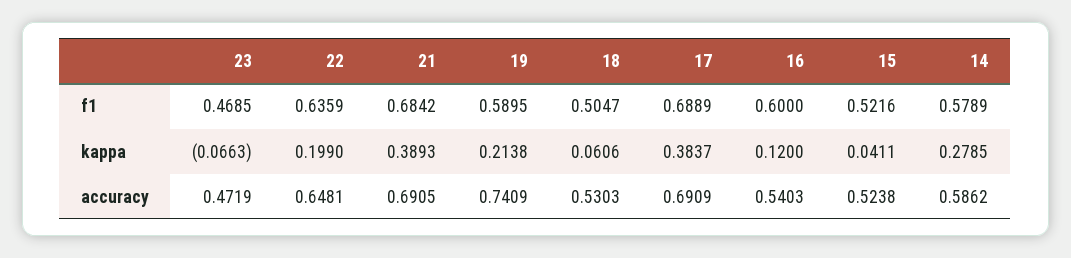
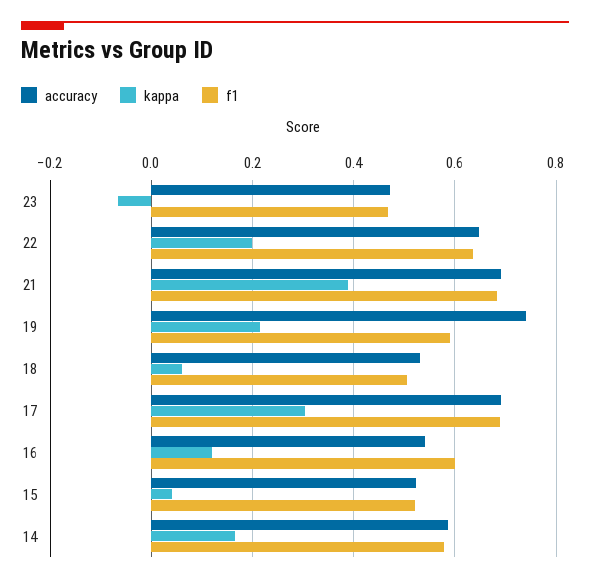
kappa, 17: 0.3837 -> 0.3
kappa, 14: 0.2785 -> 0.16

